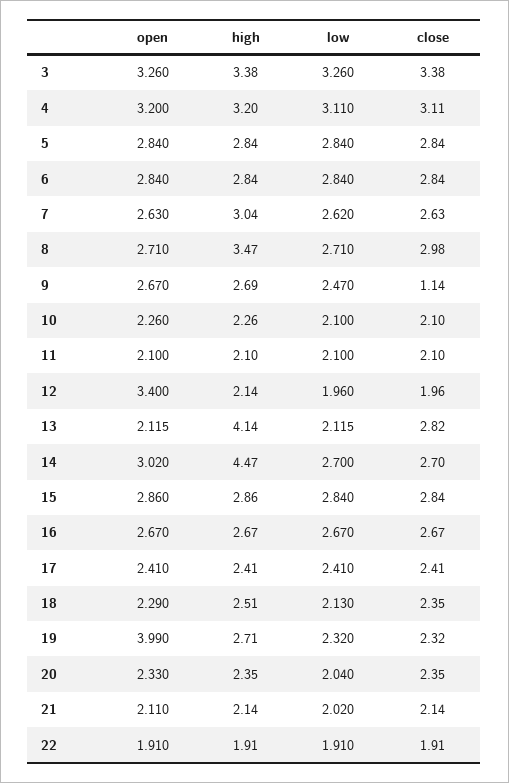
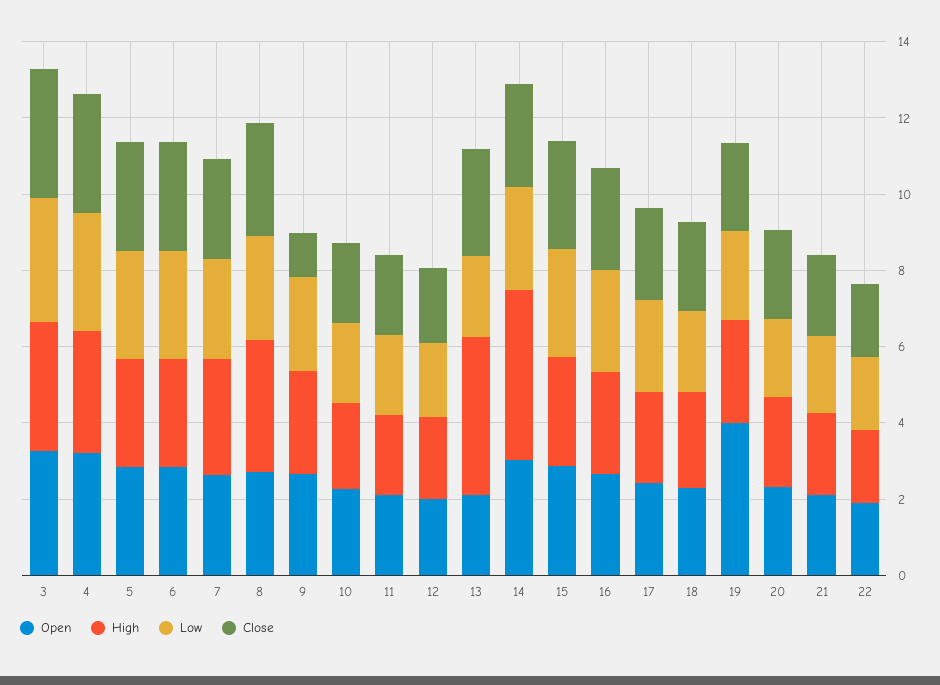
open, 12: 3.4 -> 2

